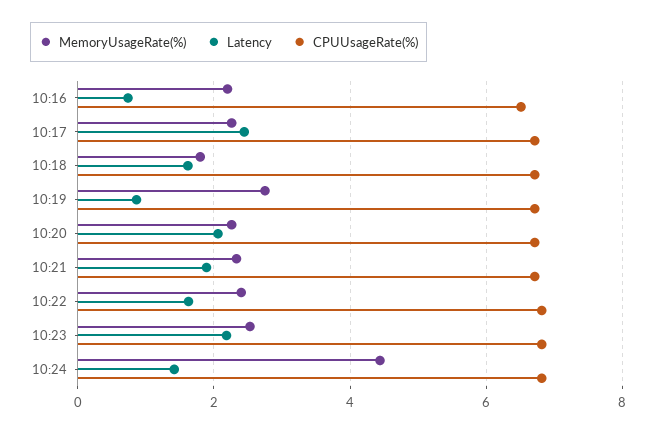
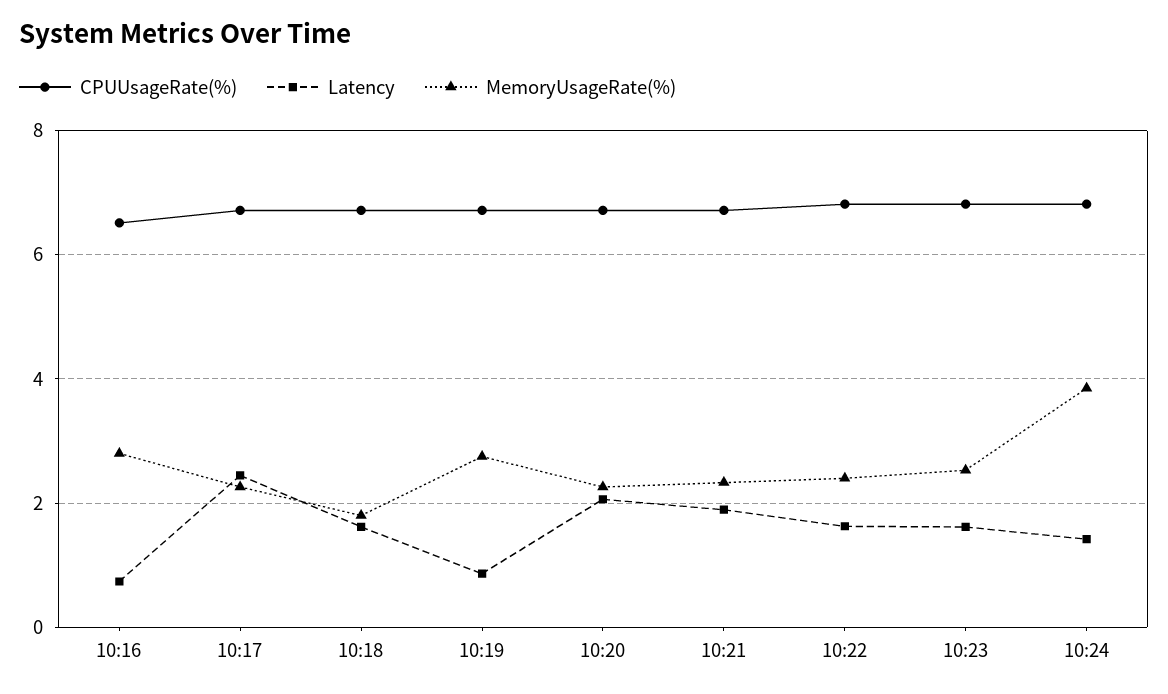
MemoryUsageRate(%), 10:16: 2.2 -> 2.8
Latency, 10:23: 2.2 -> 1.6
MemoryUsageRate(%), 10:24: 4.4 -> 3.8

